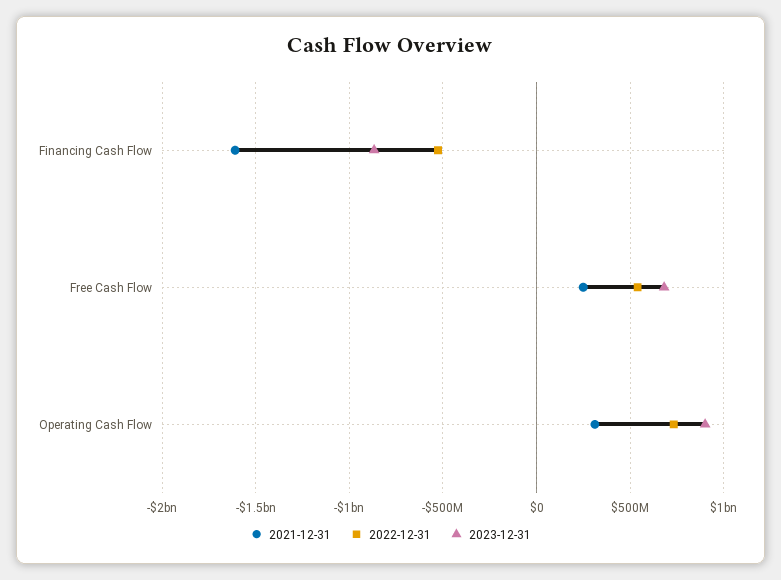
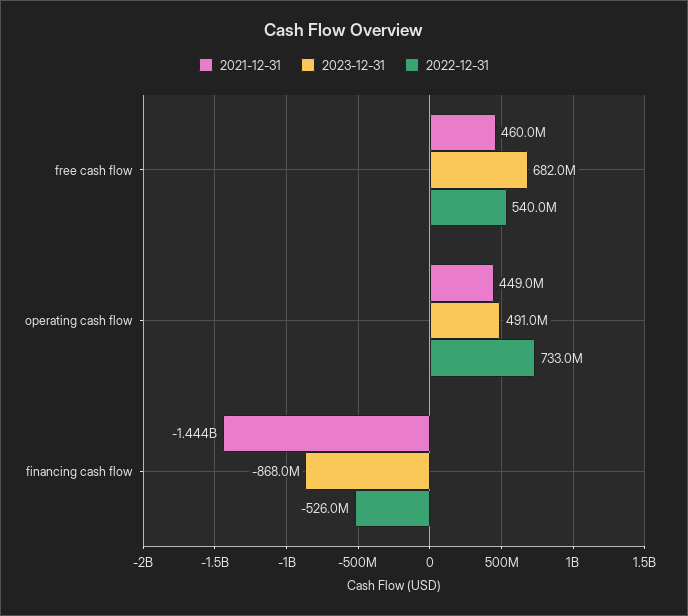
2021-12-31, Financing Cash Flow: -1600000000 -> -1444000000
2021-12-31, Free Cash Flow: 250000000 -> 460000000
2021-12-31, Operating Cash Flow: 300000000 -> 449000000
2023-12-31, Operating Cash Flow: 900000000 -> 491000000

